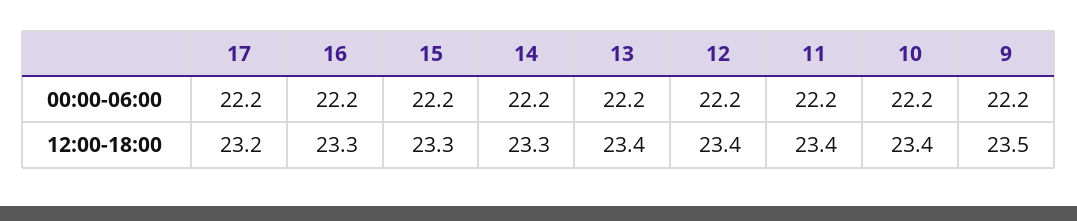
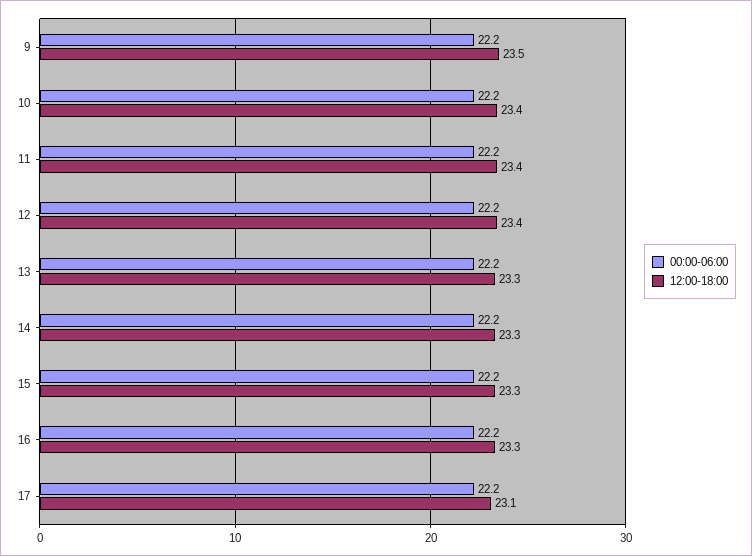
12:00-18:00, 17: 23.2 -> 23.1
12:00-18:00, 13: 23.4 -> 23.3

